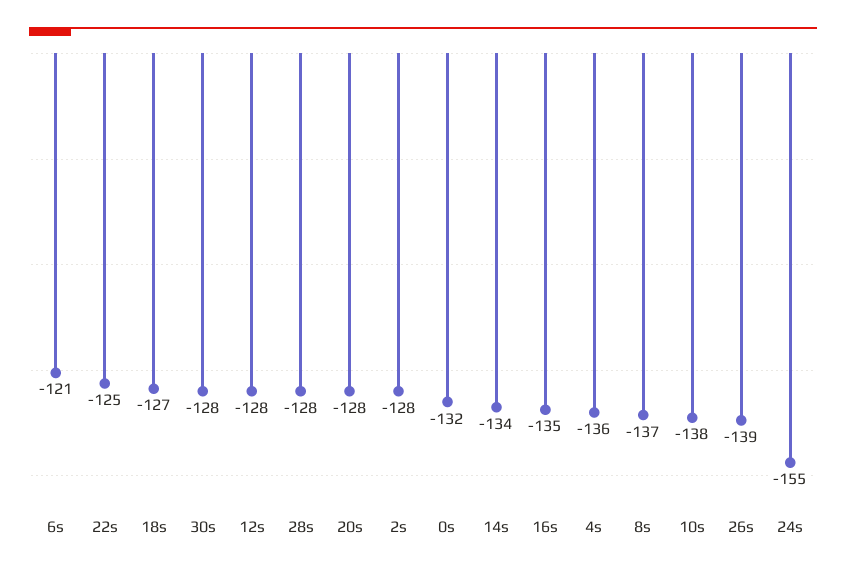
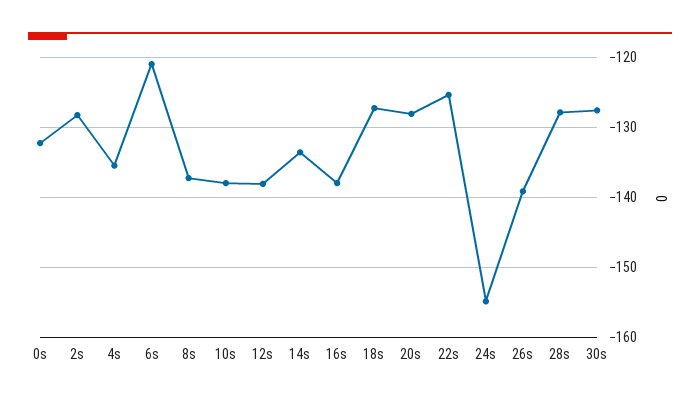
12s: -128 -> -138
16s: -135 -> -138

